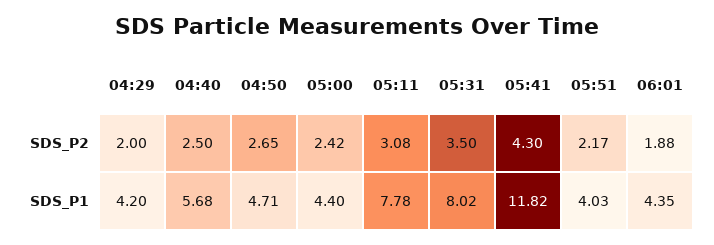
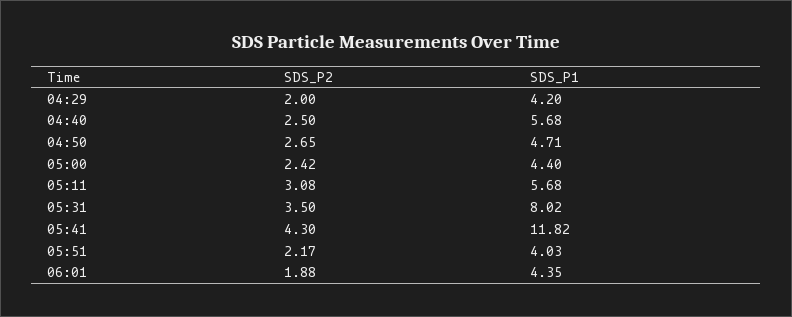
05:11, SDS_P1: 7.78 -> 5.68

